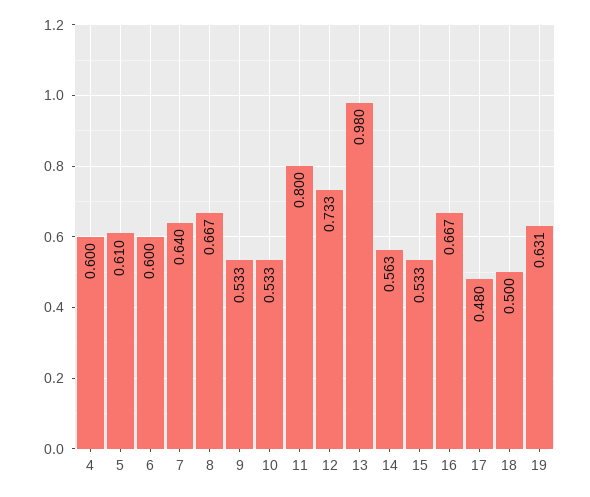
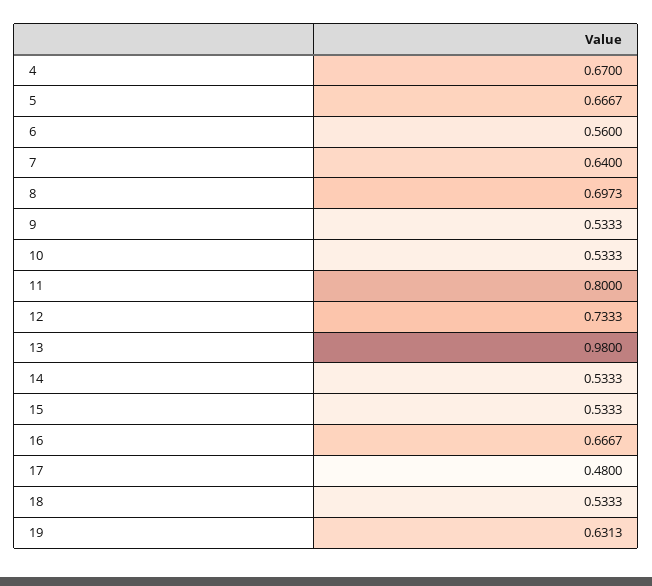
4: 0.6 -> 0.67
5: 0.61 -> 0.6667
6: 0.6 -> 0.56
8: 0.667 -> 0.6973
14: 0.563 -> 0.5333
18: 0.5 -> 0.5333

